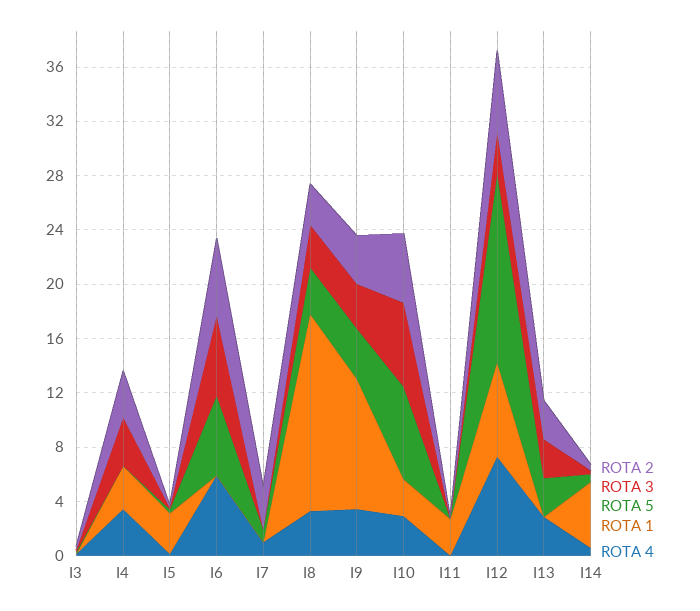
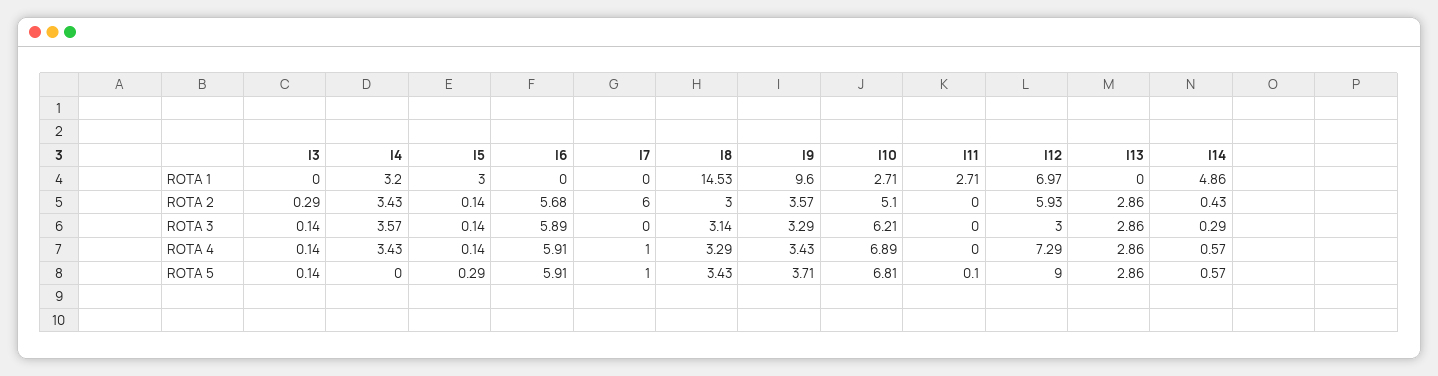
ROTA 2, I7: 3 -> 6
ROTA 4, I10: 3 -> 6.89
ROTA 5, I12: 14 -> 9

